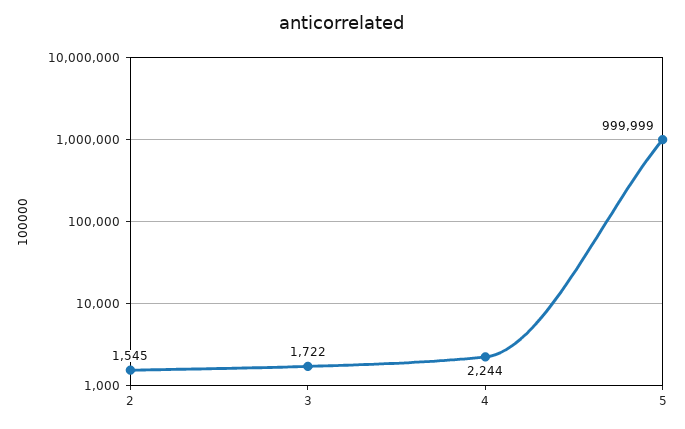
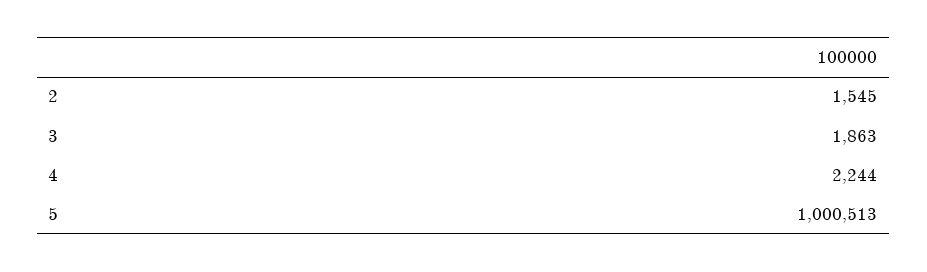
3: 1722 -> 1863
5: 999999 -> 1000513

